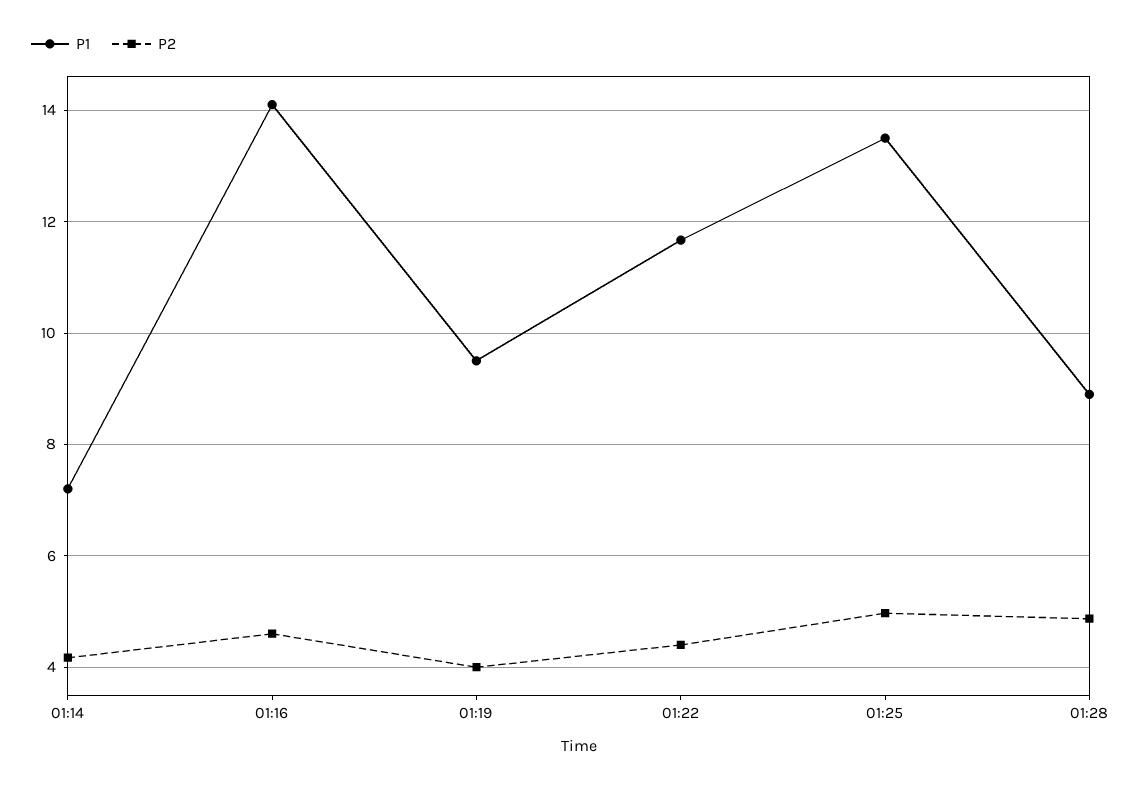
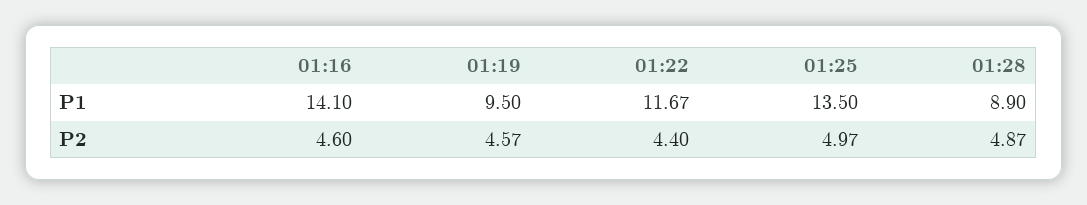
P1, 01:14: 7.2 -> none
P2, 01:14: 4.2 -> none
P2, 01:19: 4 -> 4.57

